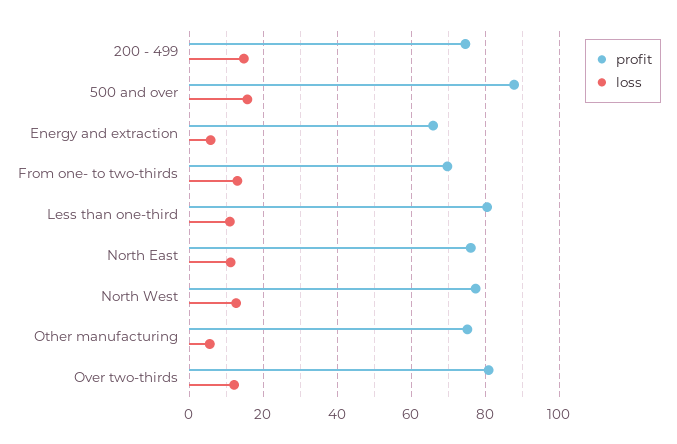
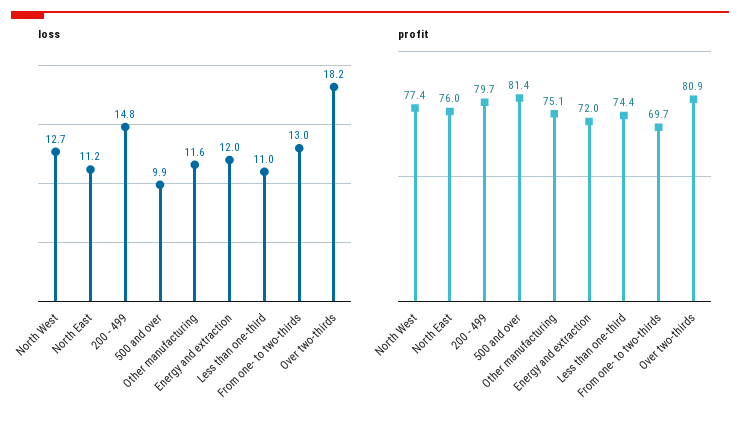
profit, 200 - 499: 74 -> 79.7
profit, 500 and over: 88 -> 81.4
loss, 500 and over: 16 -> 9.9
profit, Energy and extraction: 66 -> 72
loss, Energy and extraction: 6 -> 12
profit, Less than one-third: 80 -> 74.4
loss, Other manufacturing: 6 -> 11.6
loss, Over two-thirds: 12 -> 18.2

